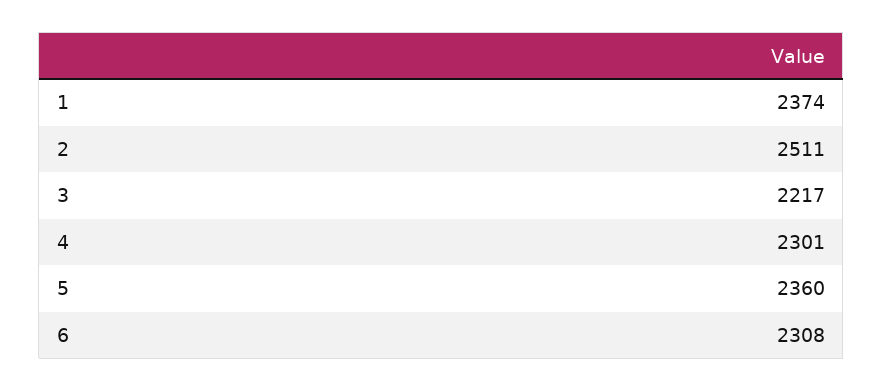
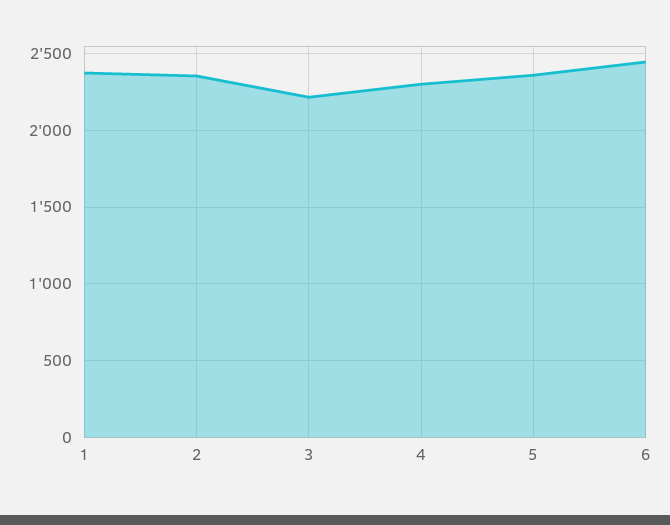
2: 2511 -> 2350
6: 2308 -> 2450

